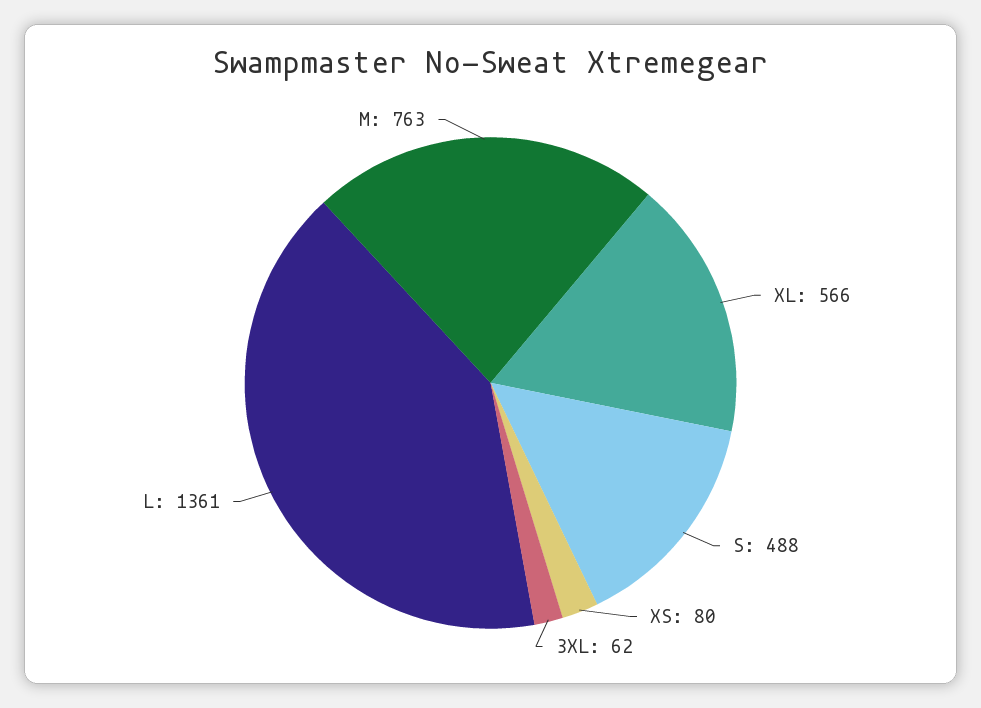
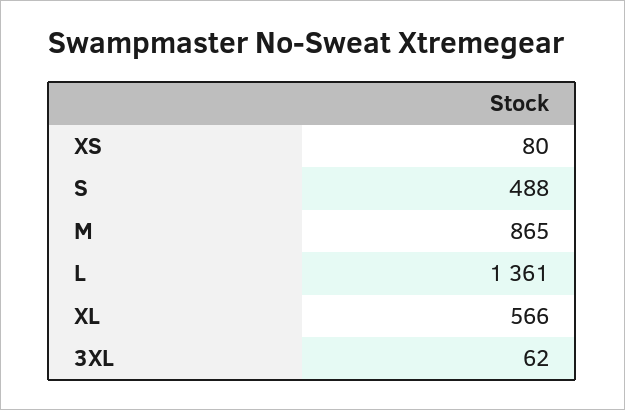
M: 763 -> 865

